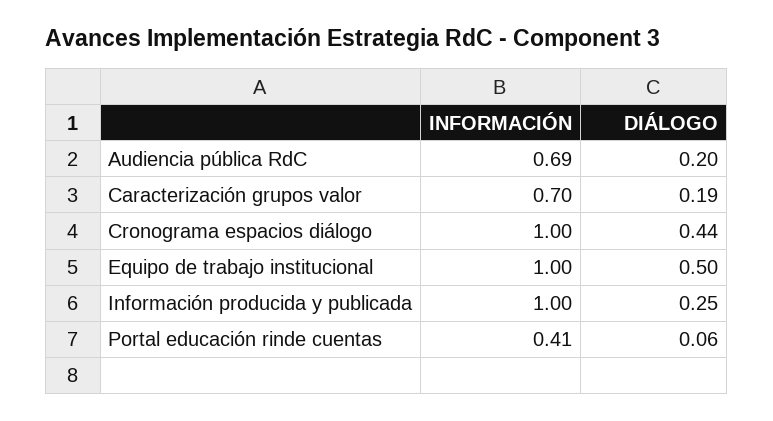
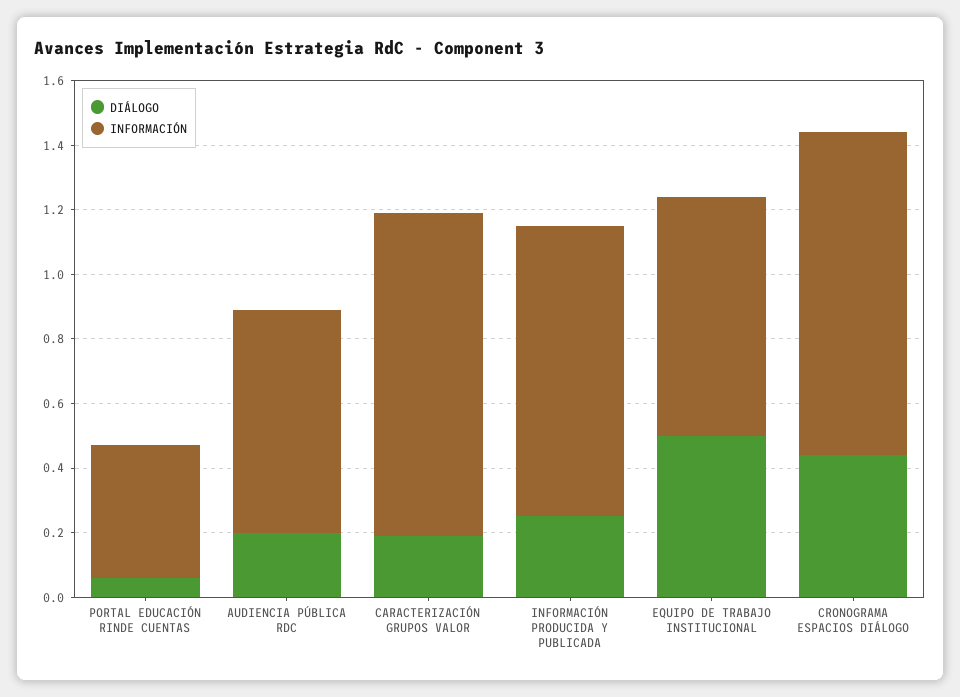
INFORMACIÓN, Caracterización grupos valor: 0.7 -> 1
INFORMACIÓN, Equipo de trabajo institucional: 1 -> 0.75
INFORMACIÓN, Información producida y publicada: 1 -> 0.9

